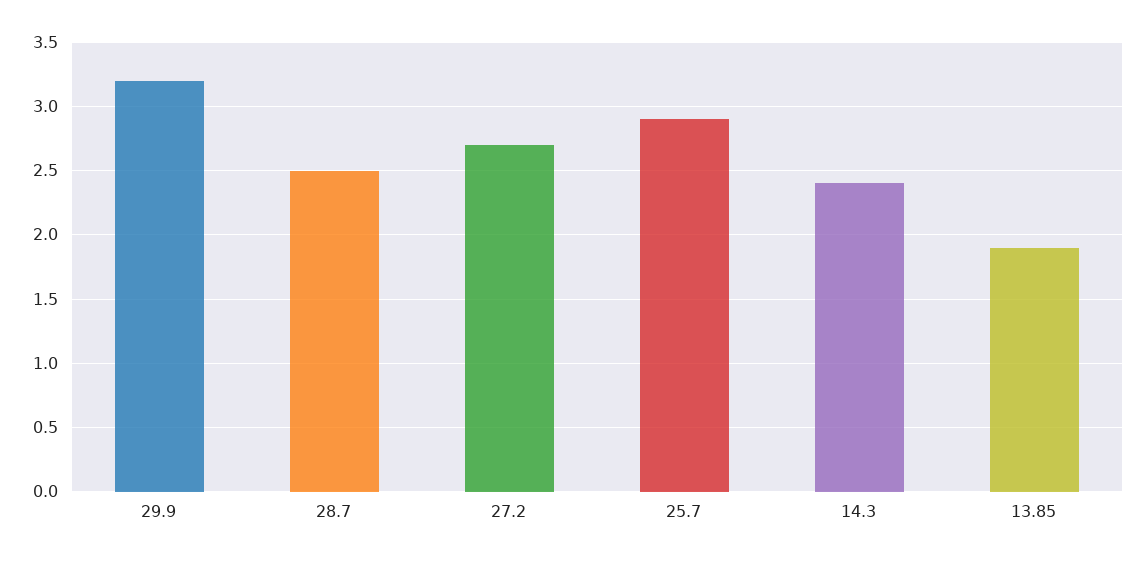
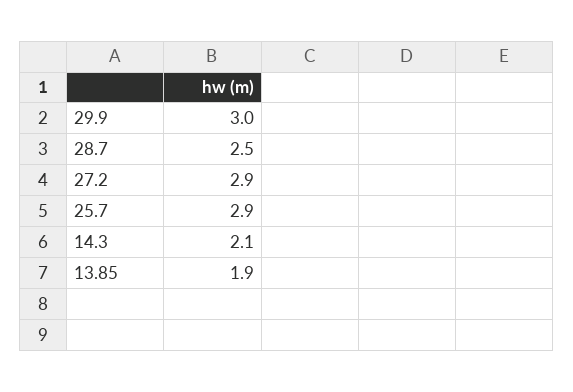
29.9: 3.2 -> 3
27.2: 2.7 -> 2.9
14.3: 2.4 -> 2.1

